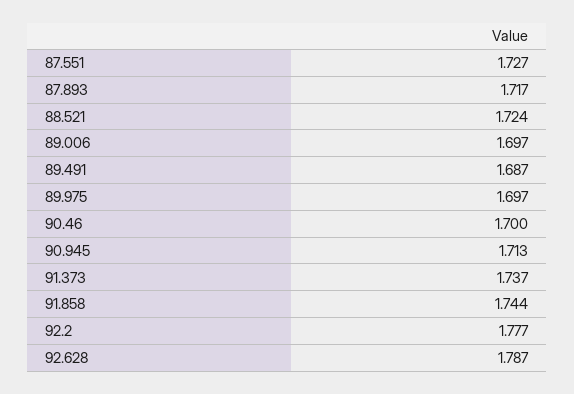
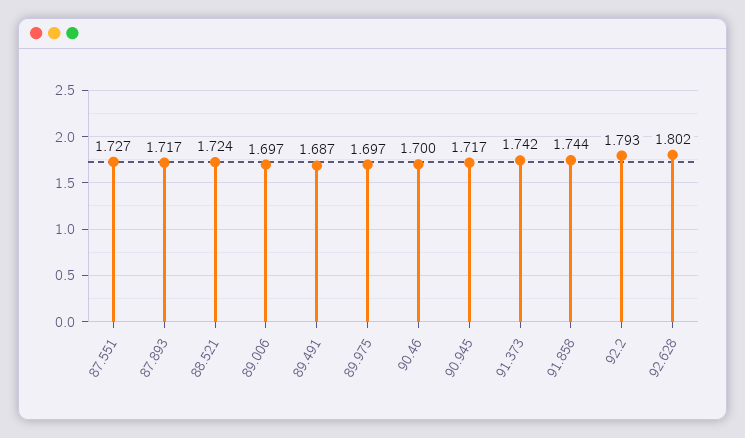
90.945: 1.713 -> 1.717
91.373: 1.737 -> 1.742
92.2: 1.777 -> 1.793
92.628: 1.787 -> 1.802

